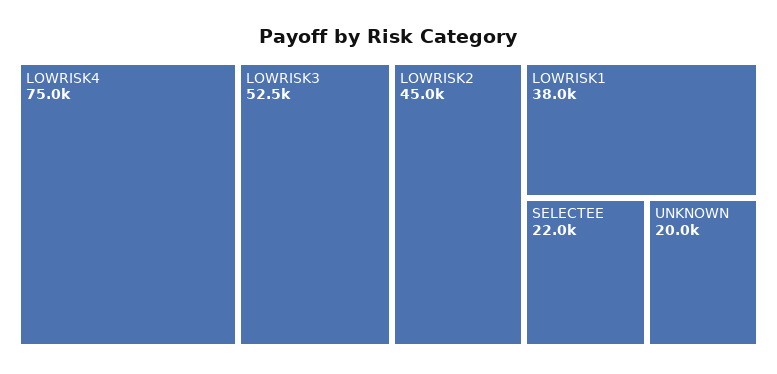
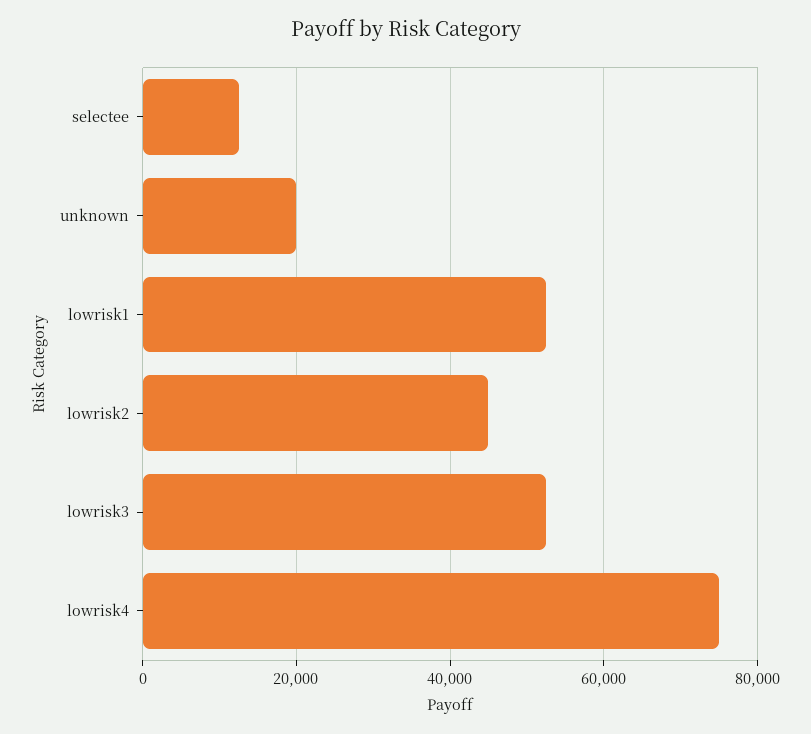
LOWRISK1: 38000 -> 52000
SELECTEE: 22000 -> 12000

